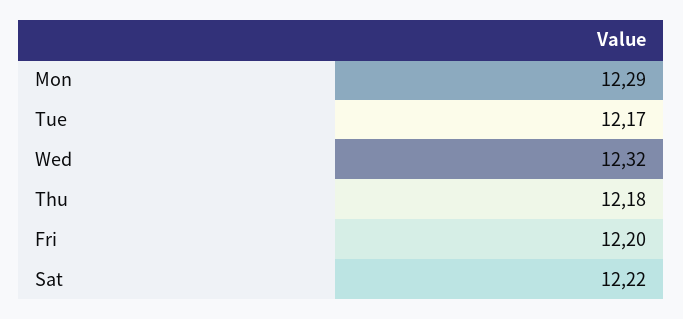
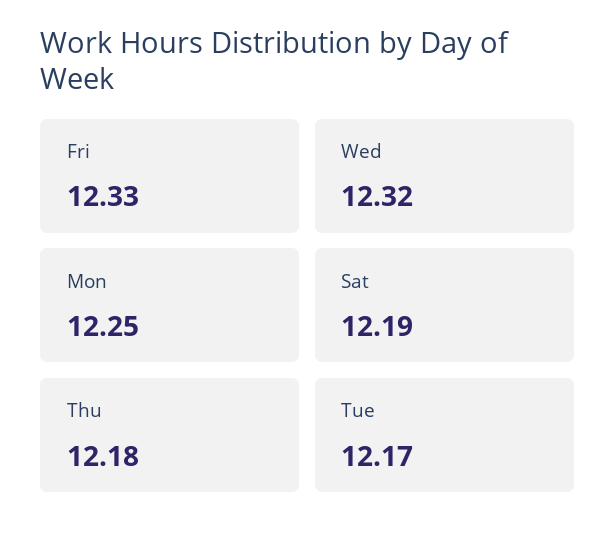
Mon: 12.29 -> 12.25
Fri: 12.2 -> 12.33
Sat: 12.22 -> 12.19

